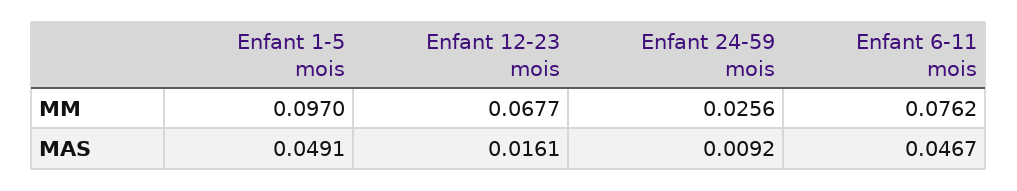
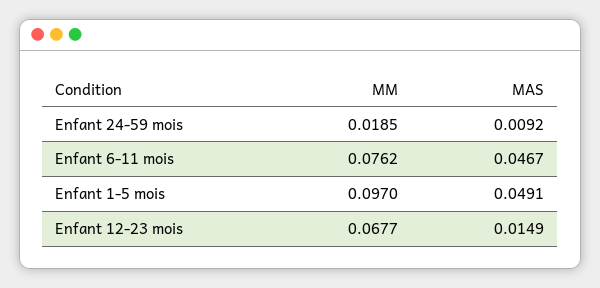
Enfant 24-59 mois, MM: 0.0256 -> 0.0185
Enfant 12-23 mois, MAS: 0.0161 -> 0.0149

